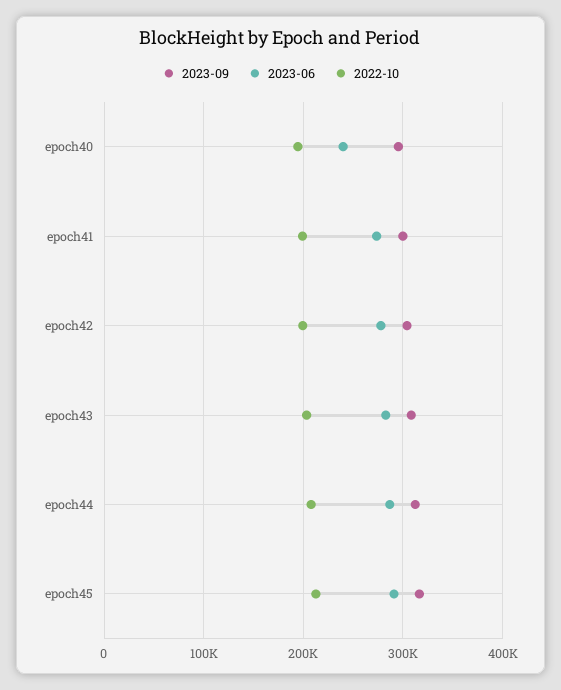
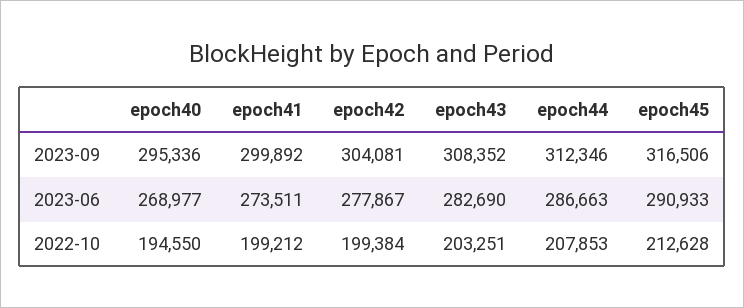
2023-06, epoch40: 240000 -> 268977

